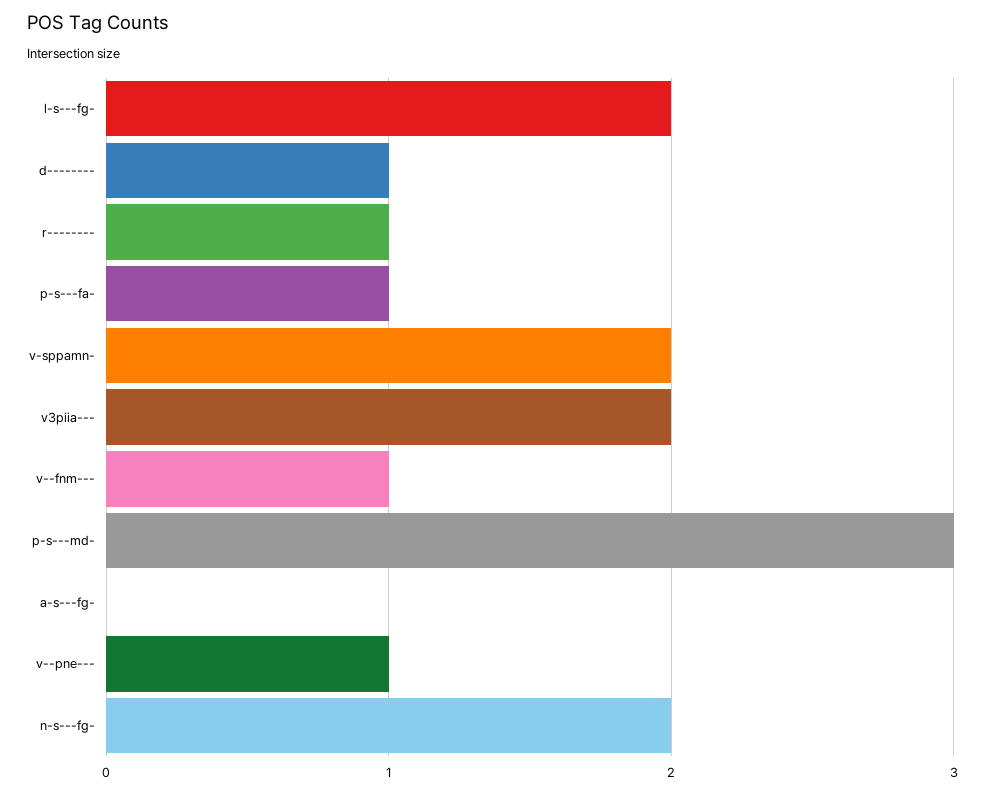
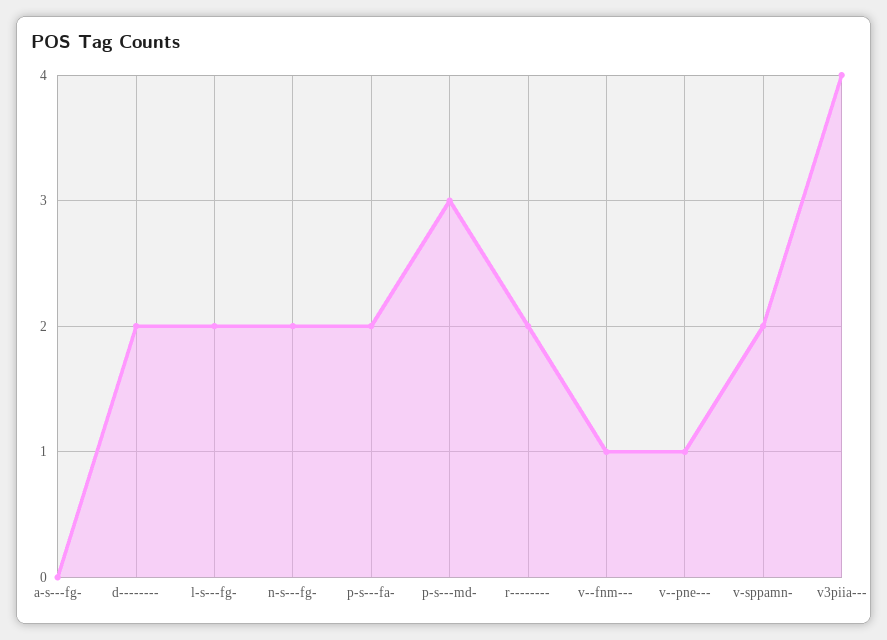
d--------: 1 -> 2
r--------: 1 -> 2
p-s---fa-: 1 -> 2
v3piia---: 2 -> 4

